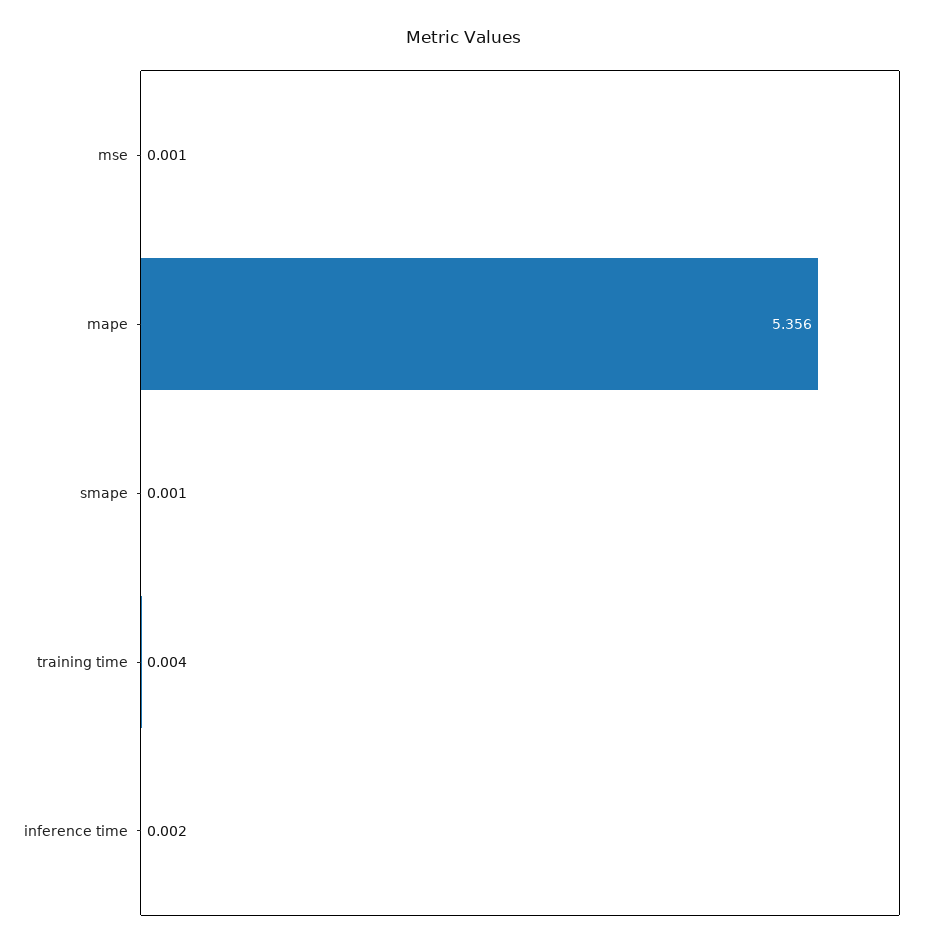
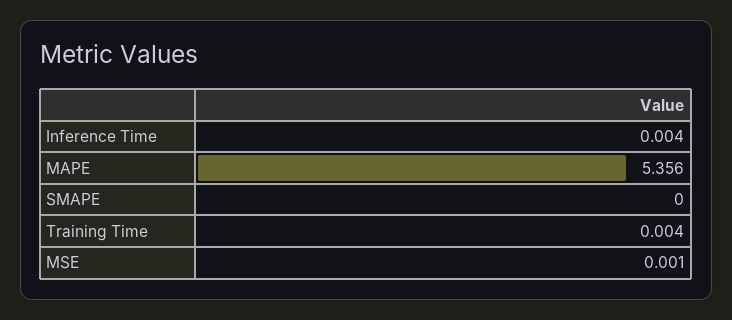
smape: 0.001 -> 0
inference time: 0.002 -> 0.004

